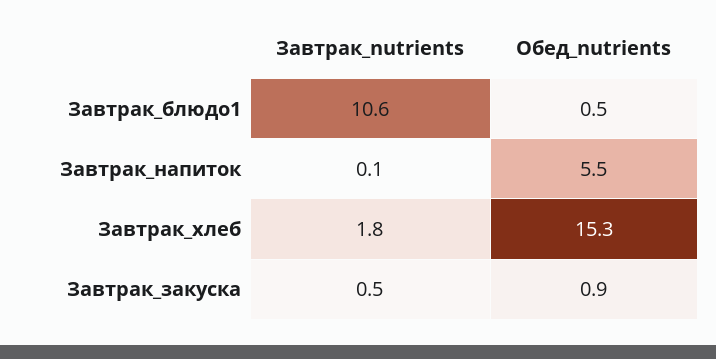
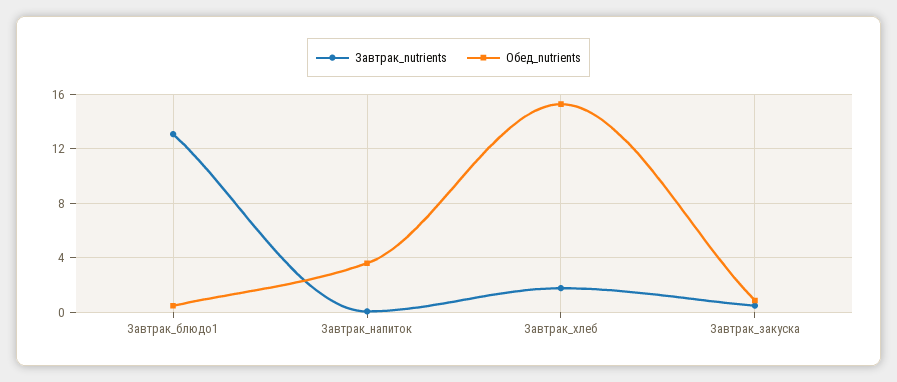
Завтрак_nutrients, Завтрак_блюдо1: 10.6 -> 13
Обед_nutrients, Завтрак_напиток: 5.5 -> 3.5

